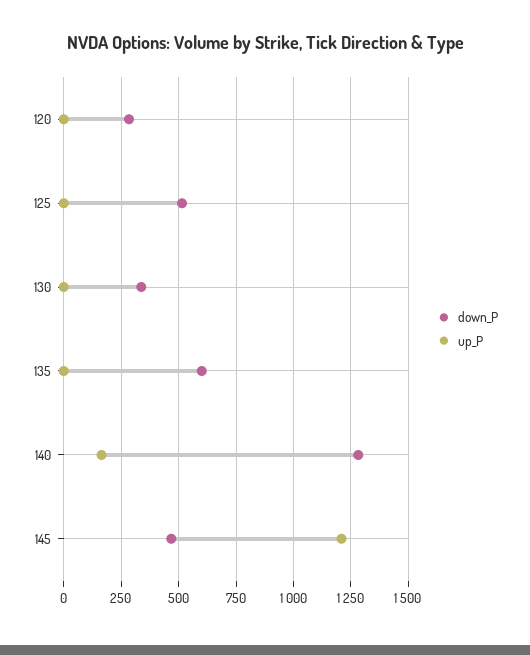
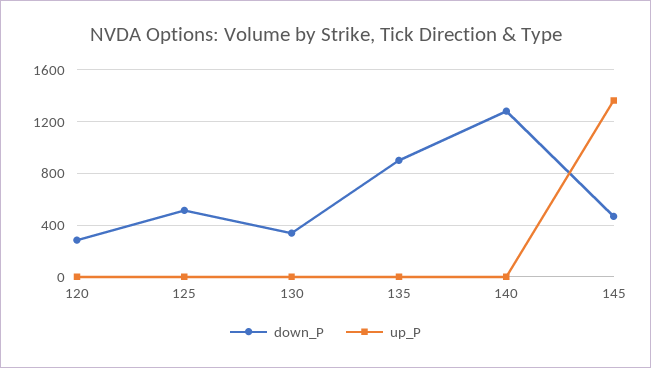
down_P, 135: 600 -> 900
up_P, 140: 150 -> 0
up_P, 145: 1200 -> 1350

